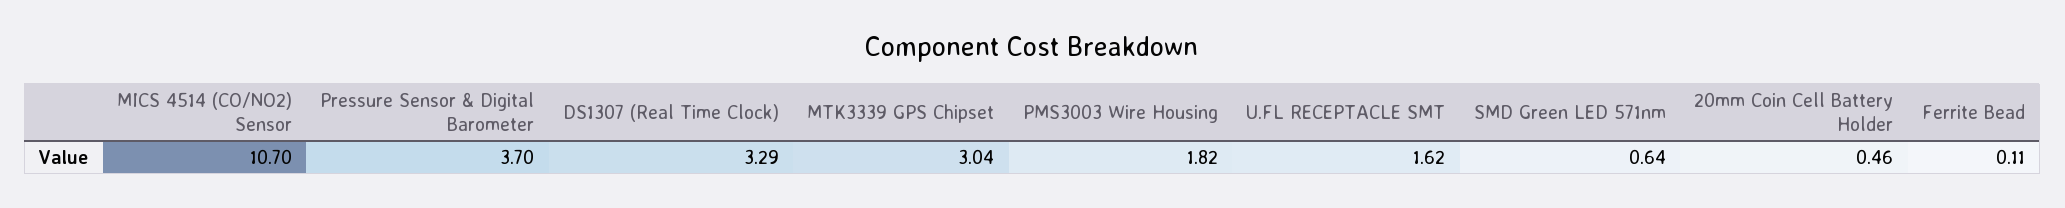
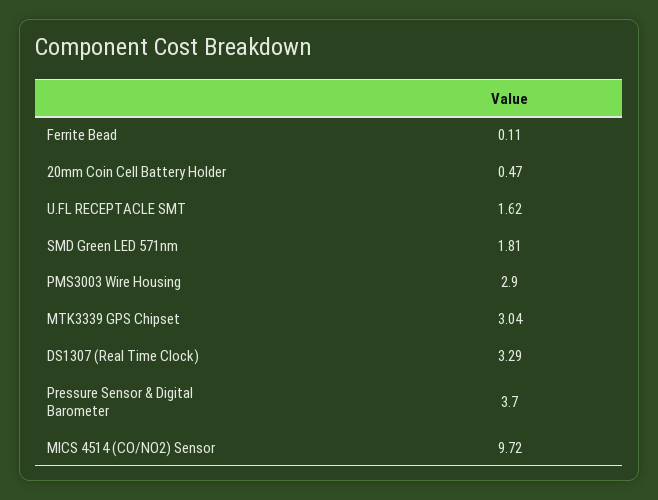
MICS 4514 (CO/NO2) Sensor: 10.7 -> 9.72
PMS3003 Wire Housing: 1.82 -> 2.9
SMD Green LED 571nm: 0.64 -> 1.81
20mm Coin Cell Battery Holder: 0.46 -> 0.47

